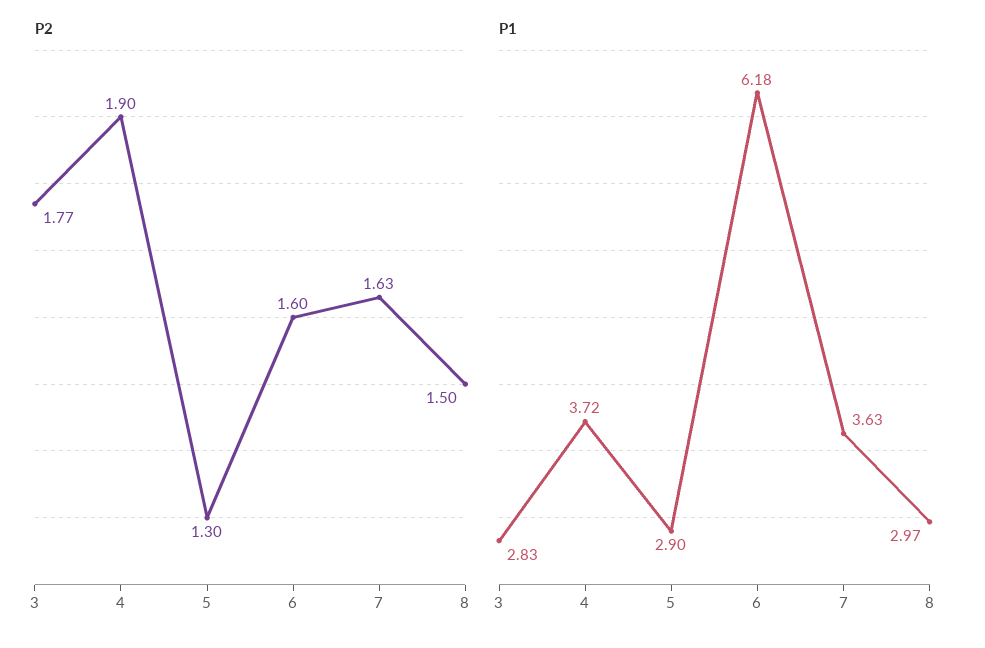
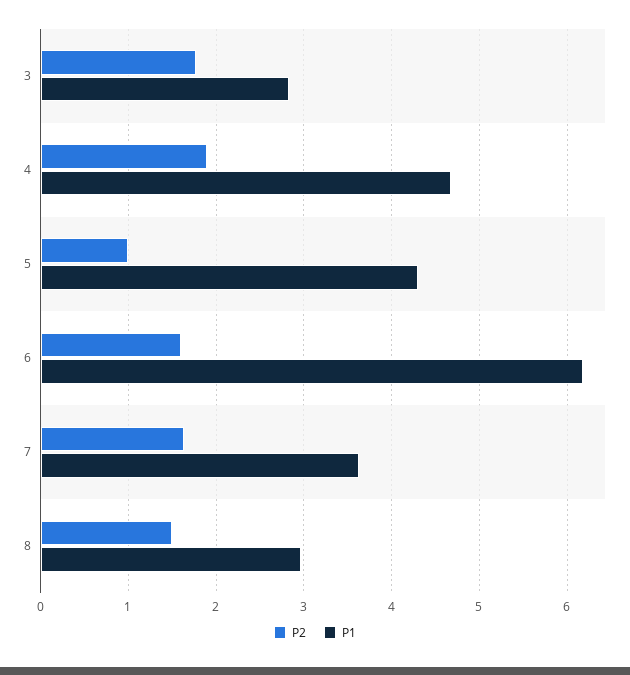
P2, 5: 1.3 -> 1
P1, 4: 3.72 -> 4.7
P1, 5: 2.9 -> 4.3

